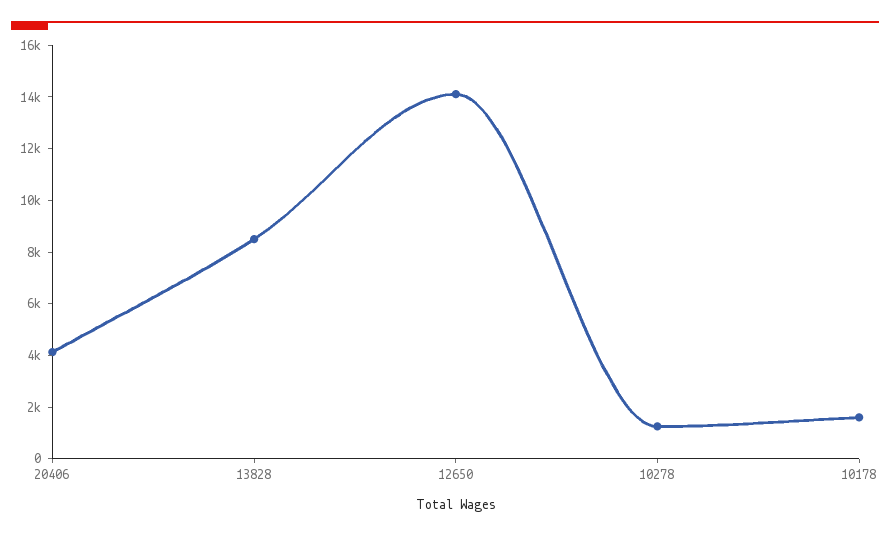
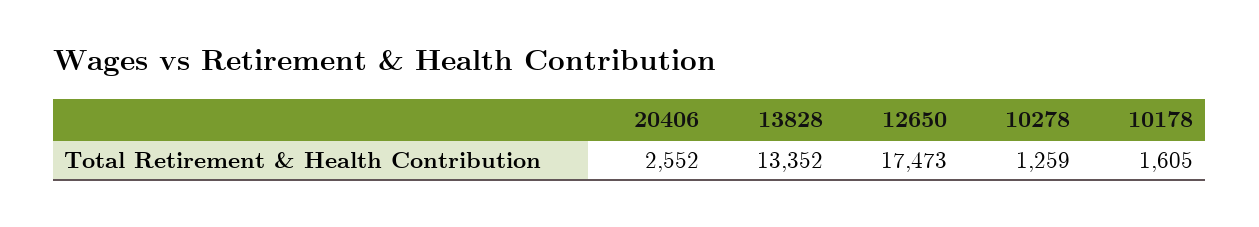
20406: 4000 -> 2552
13828: 8500 -> 13352
12650: 14000 -> 17473

